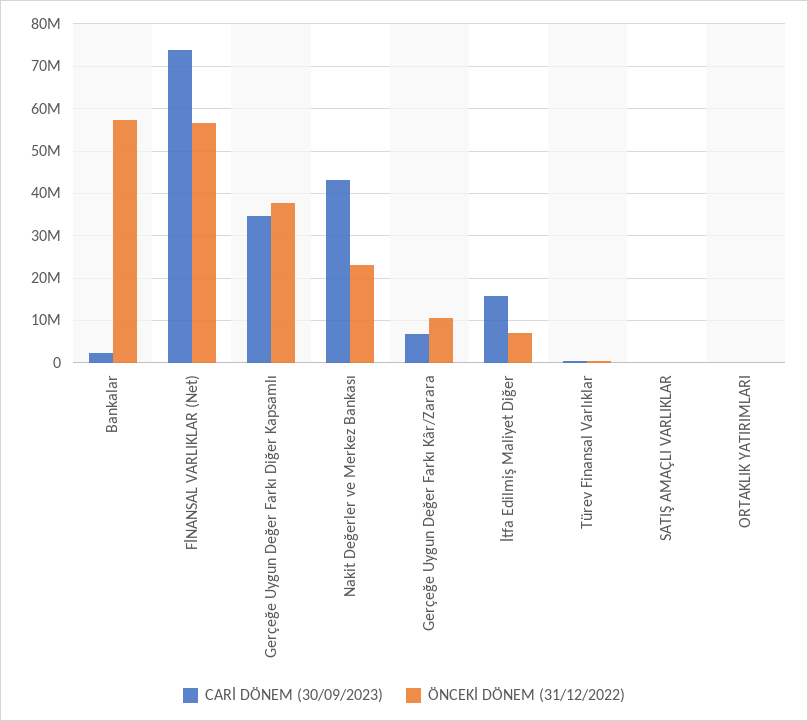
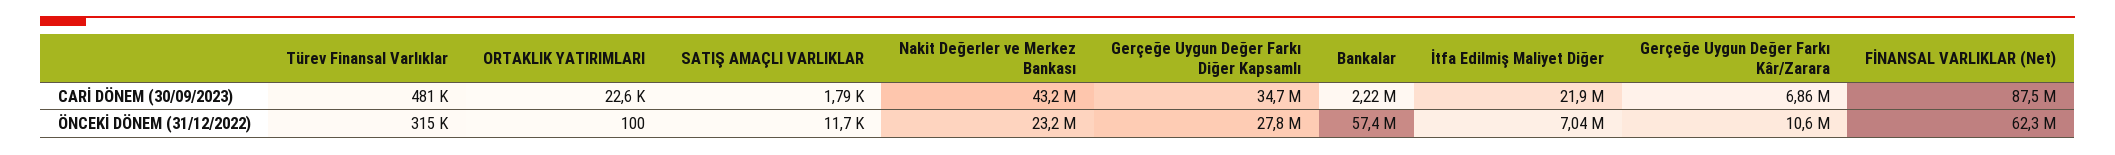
CARİ DÖNEM (30/09/2023), FİNANSAL VARLIKLAR (Net): 74000000 -> 87500000
ÖNCEKİ DÖNEM (31/12/2022), FİNANSAL VARLIKLAR (Net): 56000000 -> 62300000
ÖNCEKİ DÖNEM (31/12/2022), Gerçeğe Uygun Değer Farkı Diğer Kapsamlı: 38000000 -> 27800000
CARİ DÖNEM (30/09/2023), İtfa Edilmiş Maliyet Diğer: 16000000 -> 21900000

